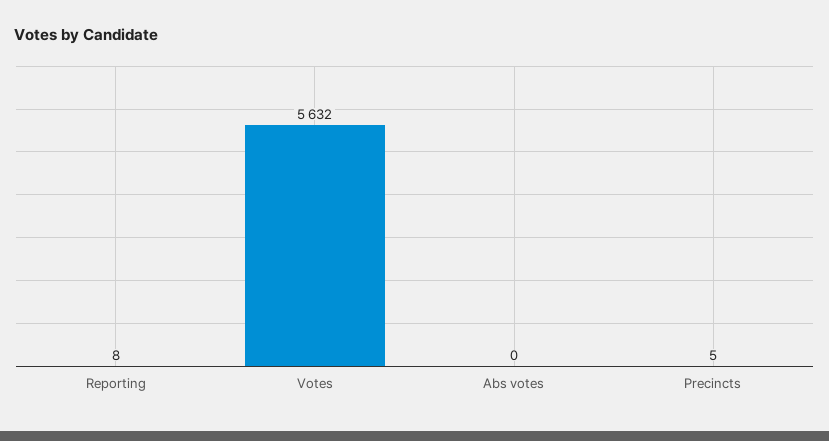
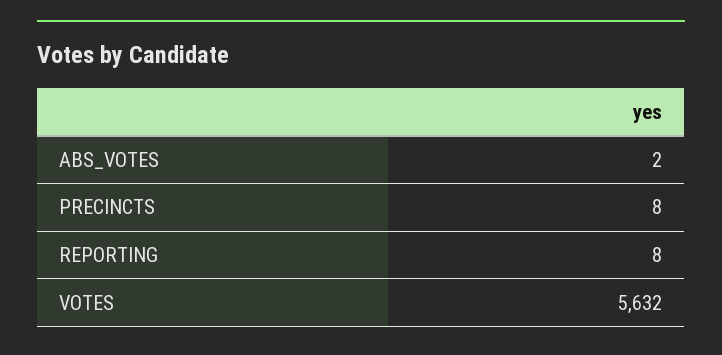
Abs votes: 0 -> 2
Precincts: 5 -> 8

